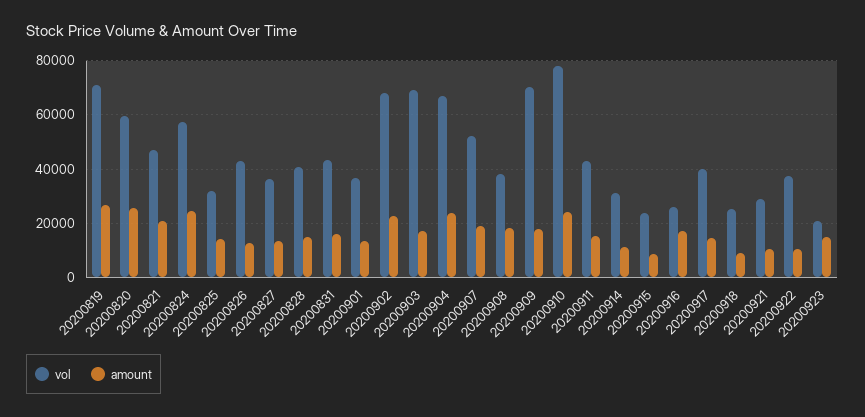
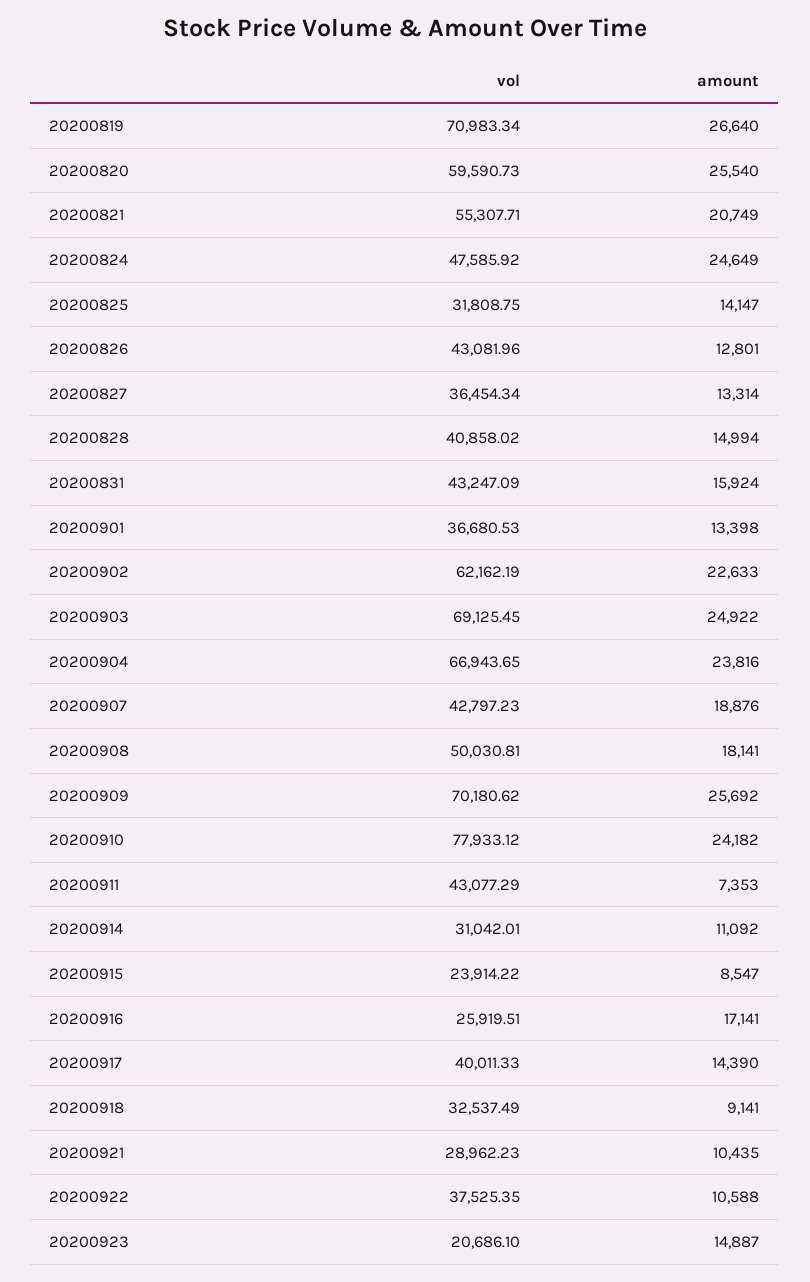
vol, 20200821: 47500 -> 55307.71
vol, 20200824: 57500 -> 47585.92
vol, 20200902: 67500 -> 62162.19
amount, 20200903: 17500 -> 24922
vol, 20200907: 52500 -> 42797.23
vol, 20200908: 37500 -> 50030.81
amount, 20200909: 17500 -> 25692
amount, 20200911: 15000 -> 7353
vol, 20200918: 25000 -> 32537.49

